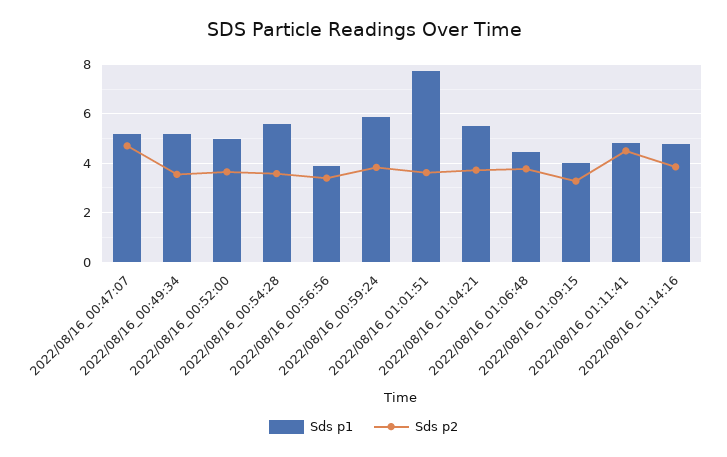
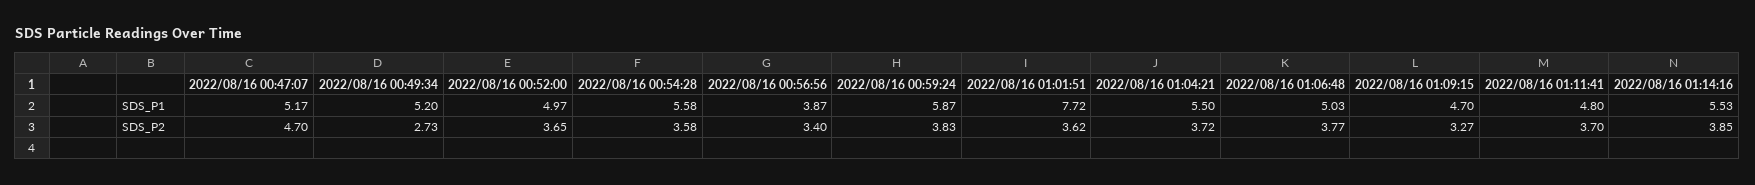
Sds p2, 2022/08/16_00:49:34: 3.5 -> 2.73
Sds p1, 2022/08/16_01:06:48: 4.5 -> 5.03
Sds p1, 2022/08/16_01:09:15: 4 -> 4.7
Sds p2, 2022/08/16_01:11:41: 4.5 -> 3.7
Sds p1, 2022/08/16_01:14:16: 4.75 -> 5.53

